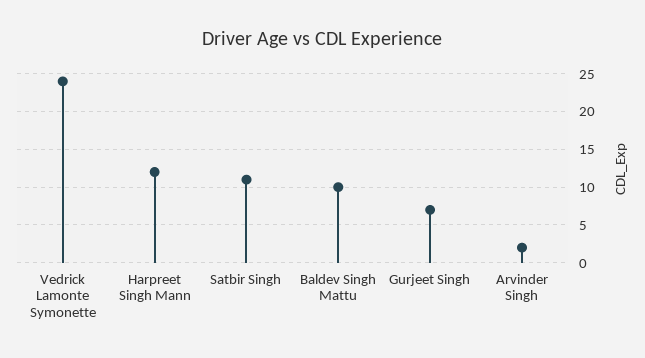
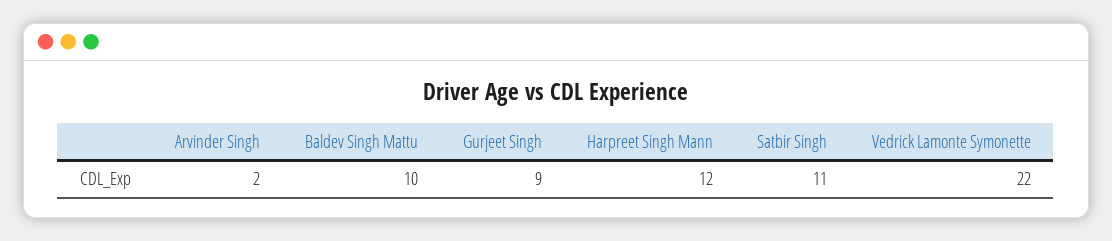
Vedrick Lamonte Symonette: 24 -> 22
Gurjeet Singh: 7 -> 9

